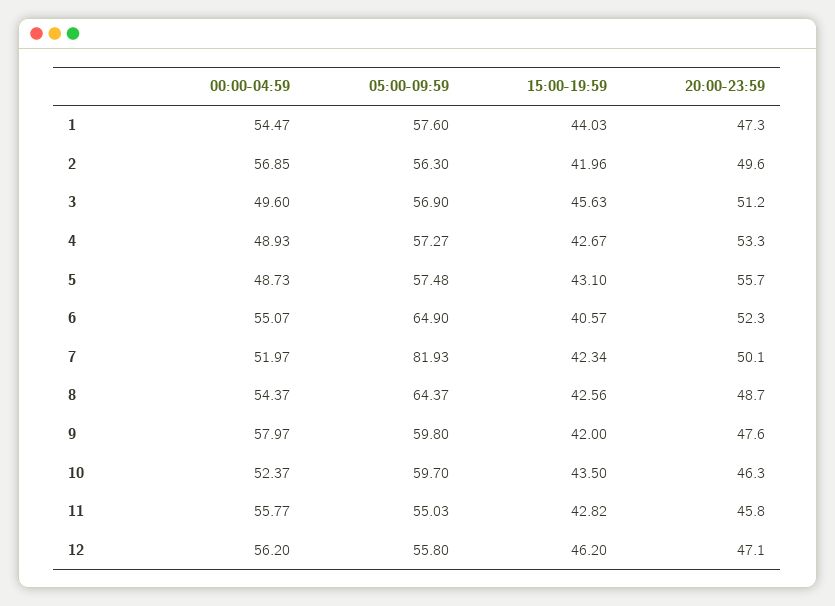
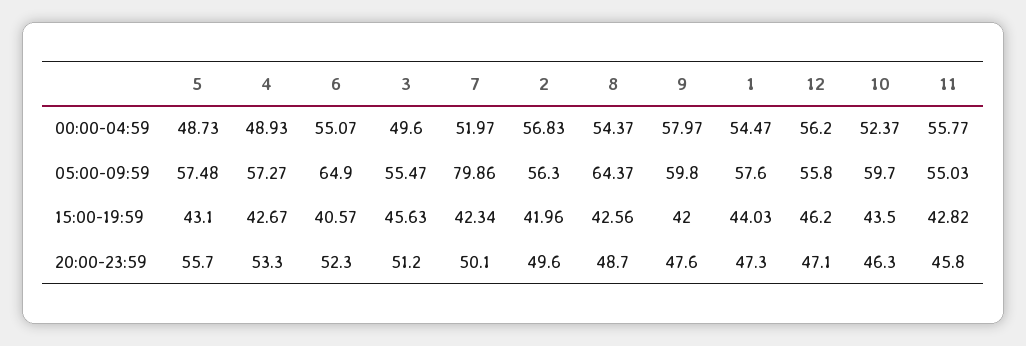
00:00-04:59, 2: 56.85 -> 56.83
05:00-09:59, 3: 56.9 -> 55.47
05:00-09:59, 7: 81.93 -> 79.86

